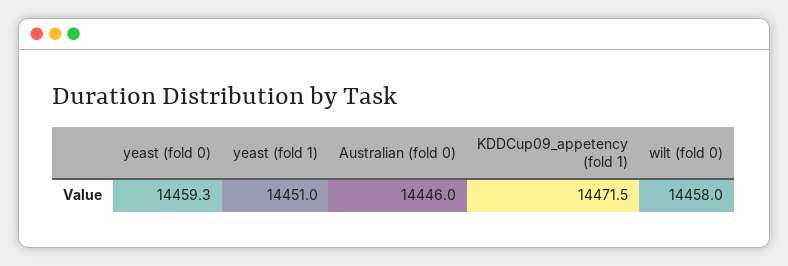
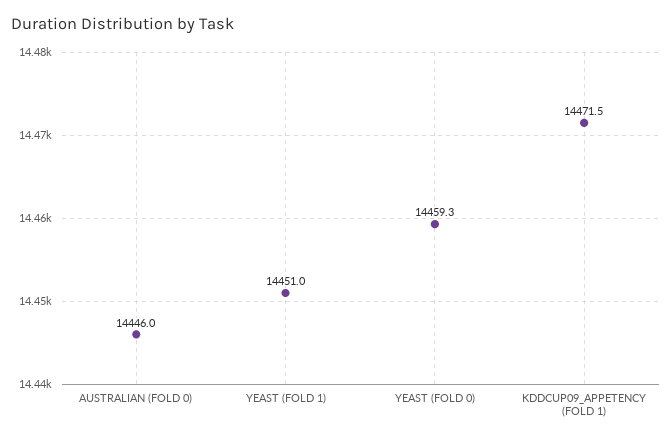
wilt (fold 0): 14458 -> none

